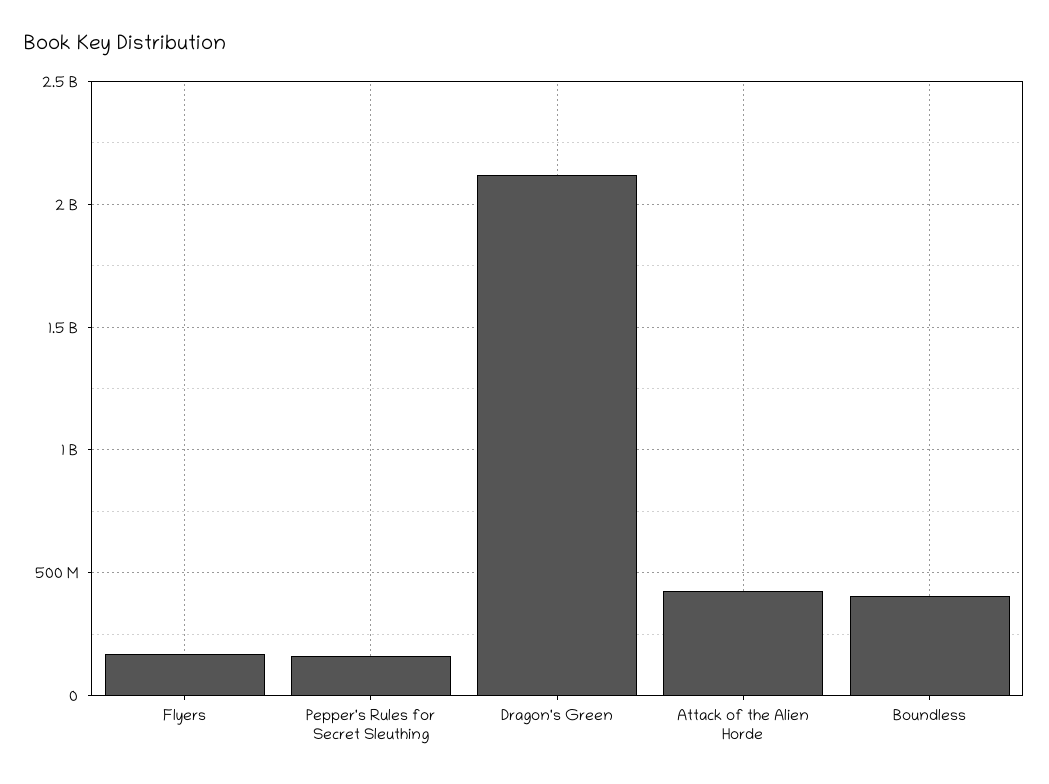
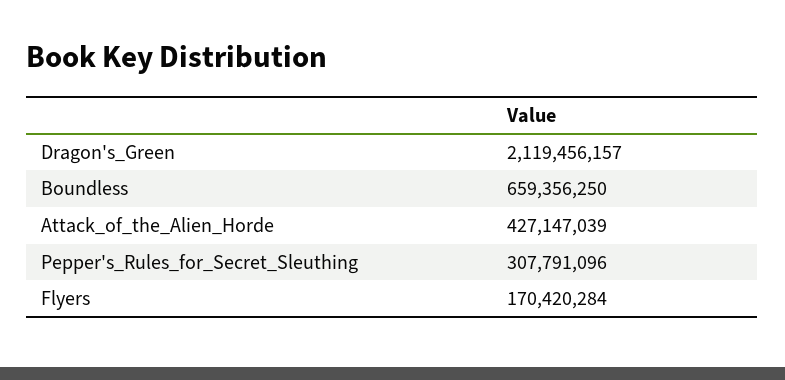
Pepper's Rules for Secret Sleuthing: 150000000 -> 307791096
Boundless: 400000000 -> 659356250

